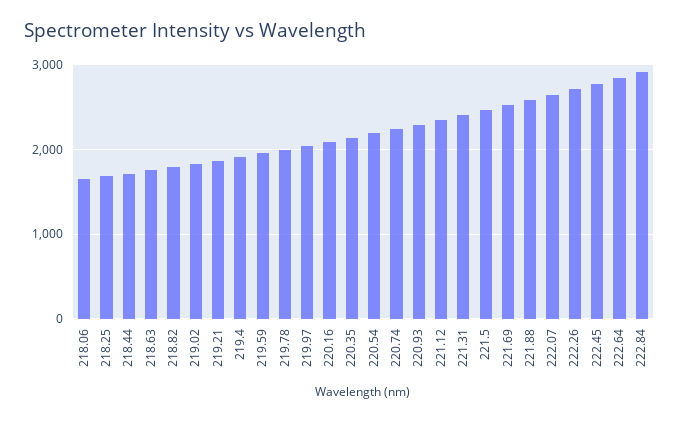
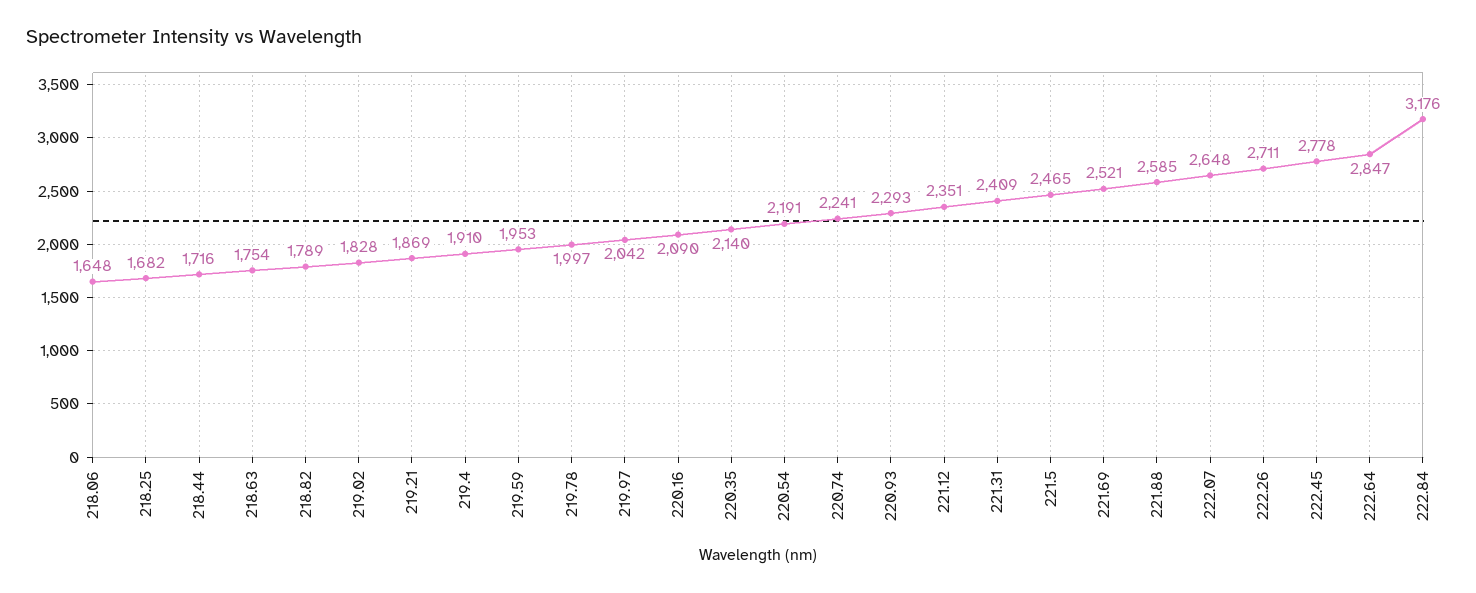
222.84: 2900 -> 3176

